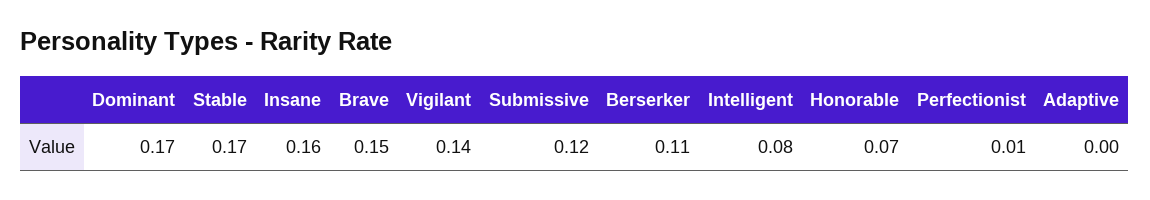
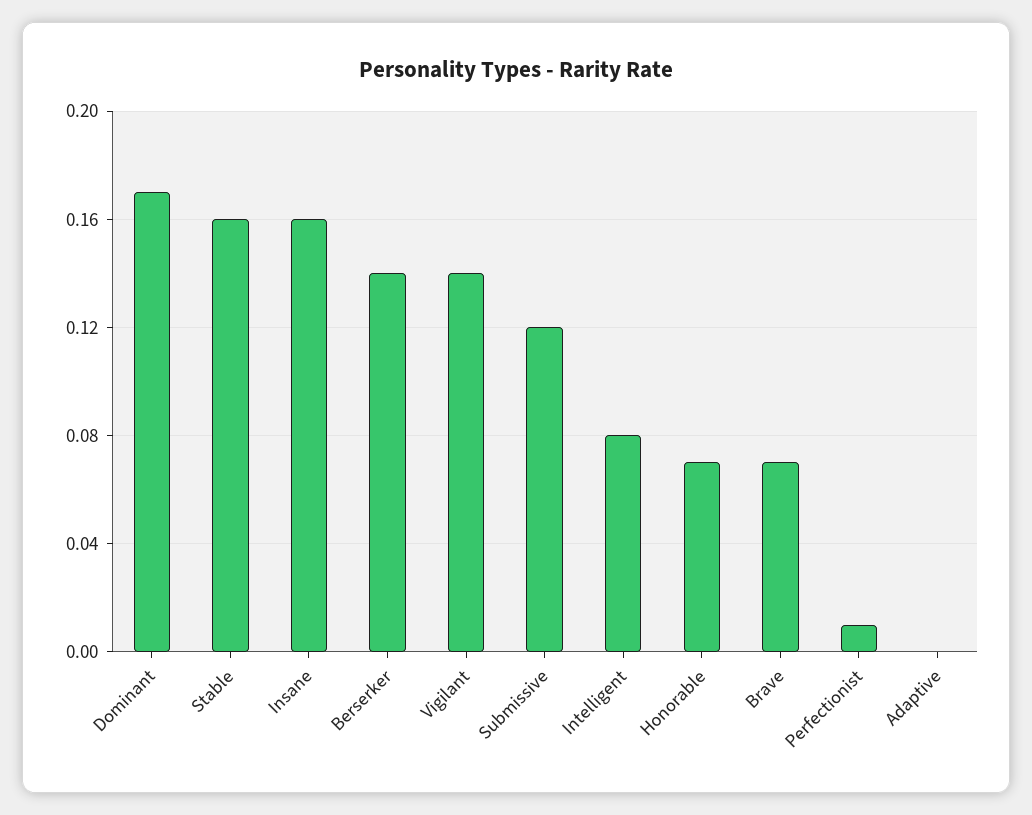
Stable: 0.17 -> 0.16
Brave: 0.15 -> 0.07
Berserker: 0.11 -> 0.14

